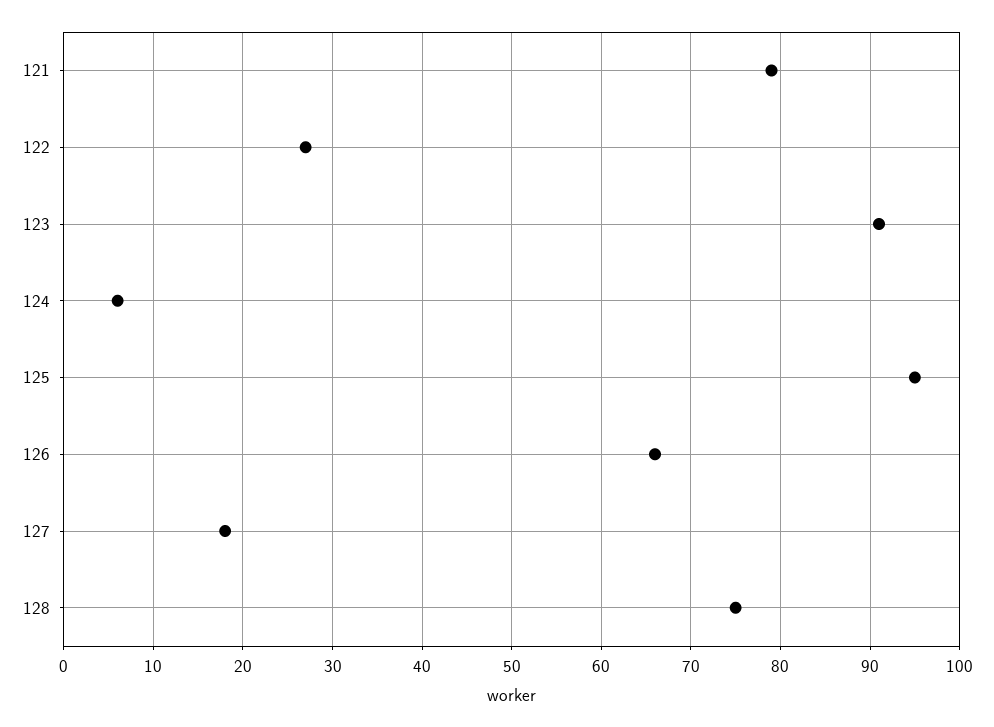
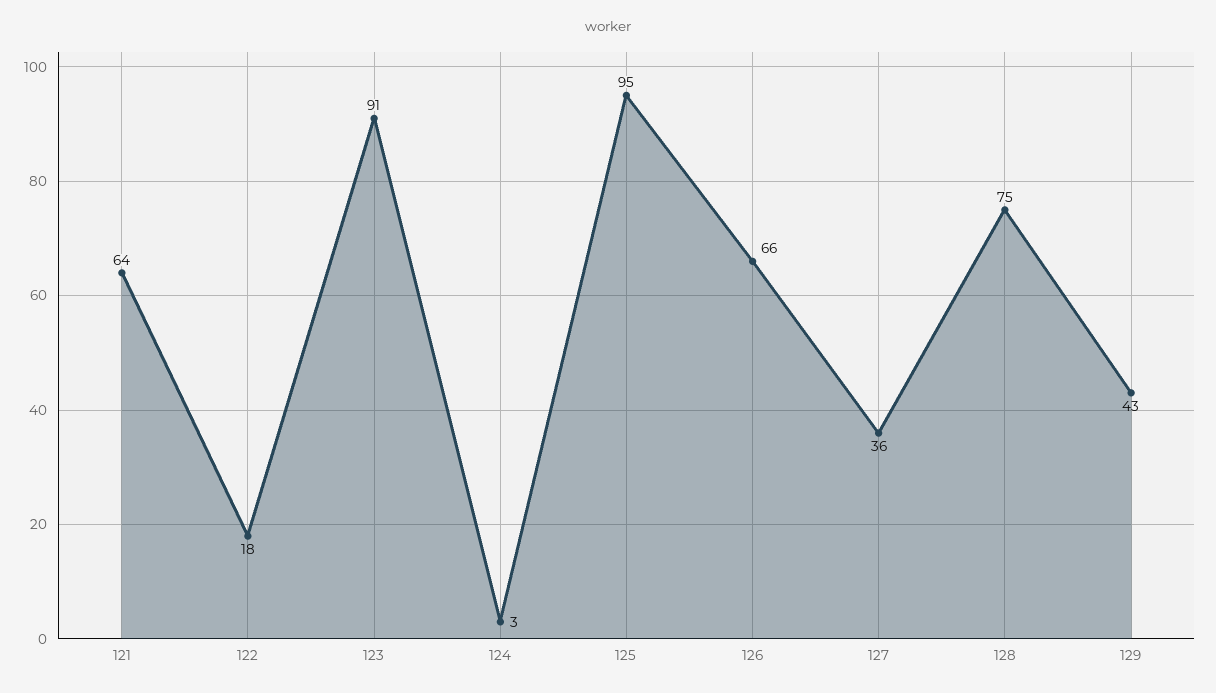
121: 79 -> 64
122: 27 -> 18
124: 6 -> 3
127: 18 -> 36
129: none -> 43

